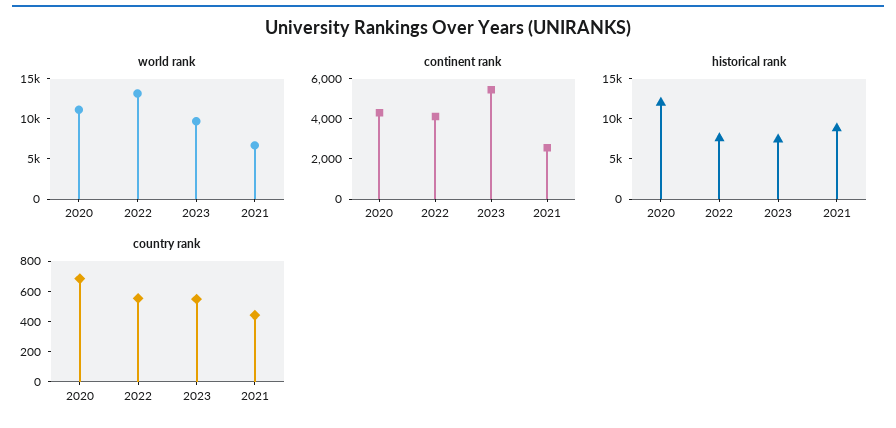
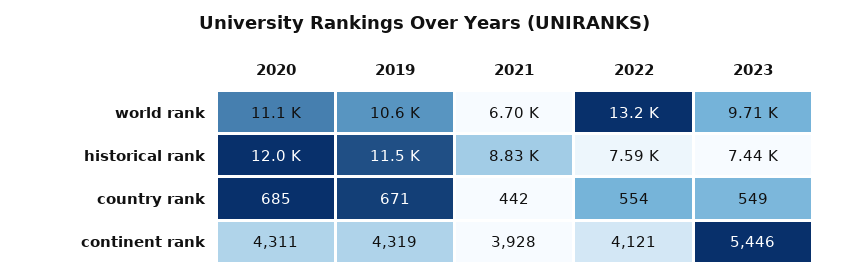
continent rank, 2021: 2500 -> 3928
world rank, 2019: none -> 10600
historical rank, 2019: none -> 11500
country rank, 2019: none -> 671
continent rank, 2019: none -> 4319

